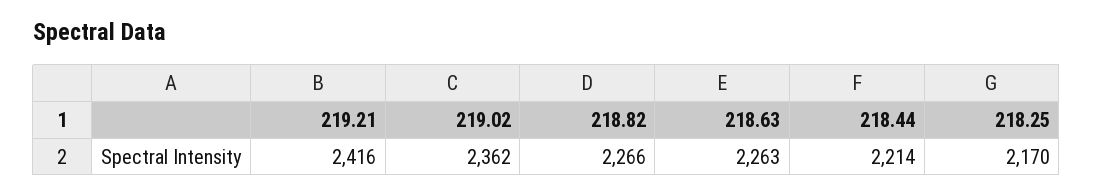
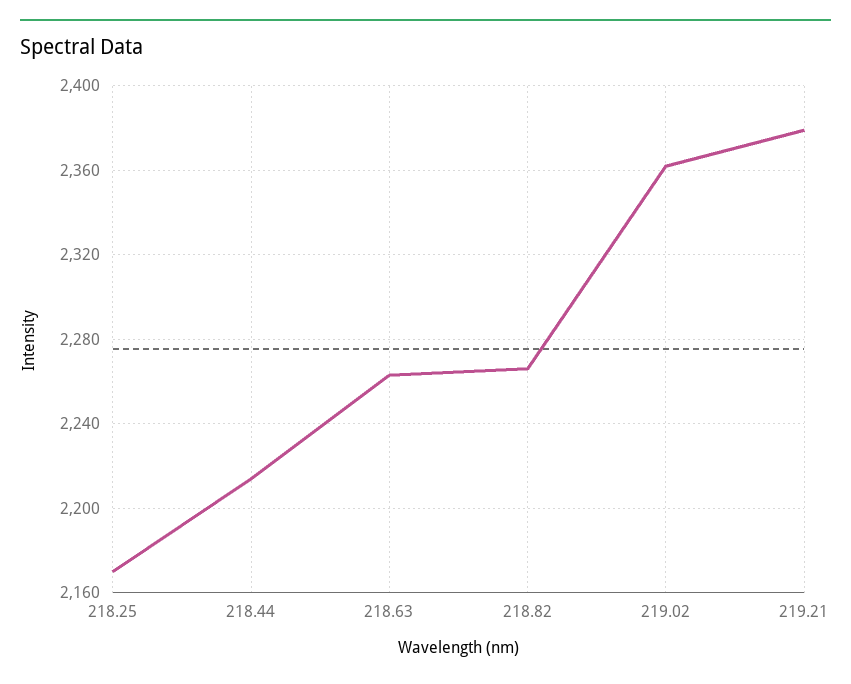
219.21: 2416 -> 2380

